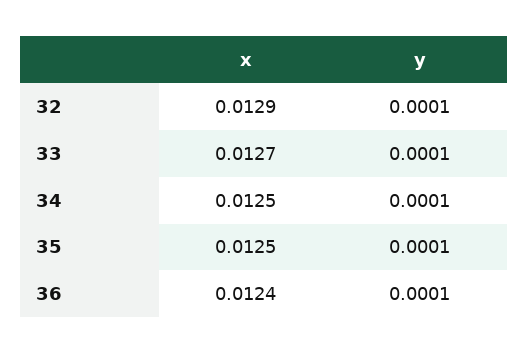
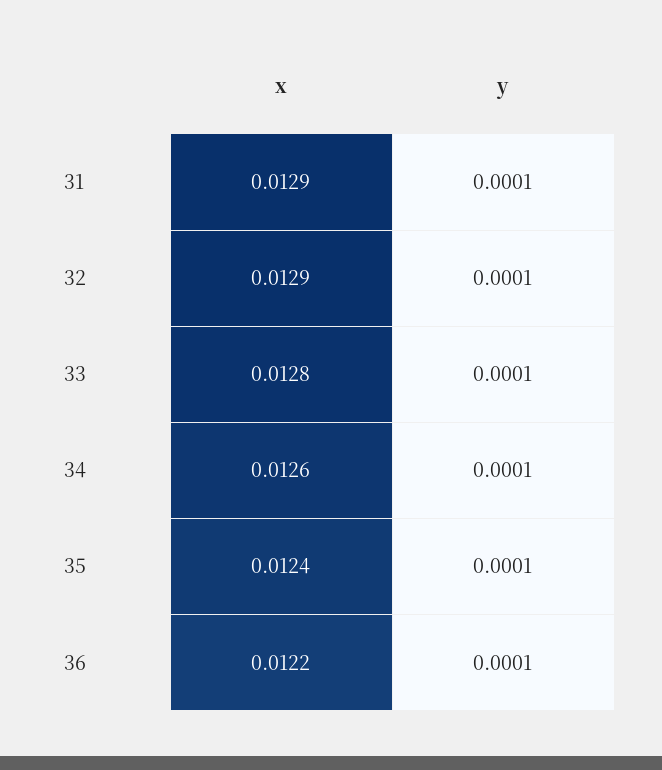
x, 33: 0.0127 -> 0.0128
x, 34: 0.0125 -> 0.0126
x, 35: 0.0125 -> 0.0124
x, 36: 0.0124 -> 0.0122
x, 31: none -> 0.0129
y, 31: none -> 0.0001

